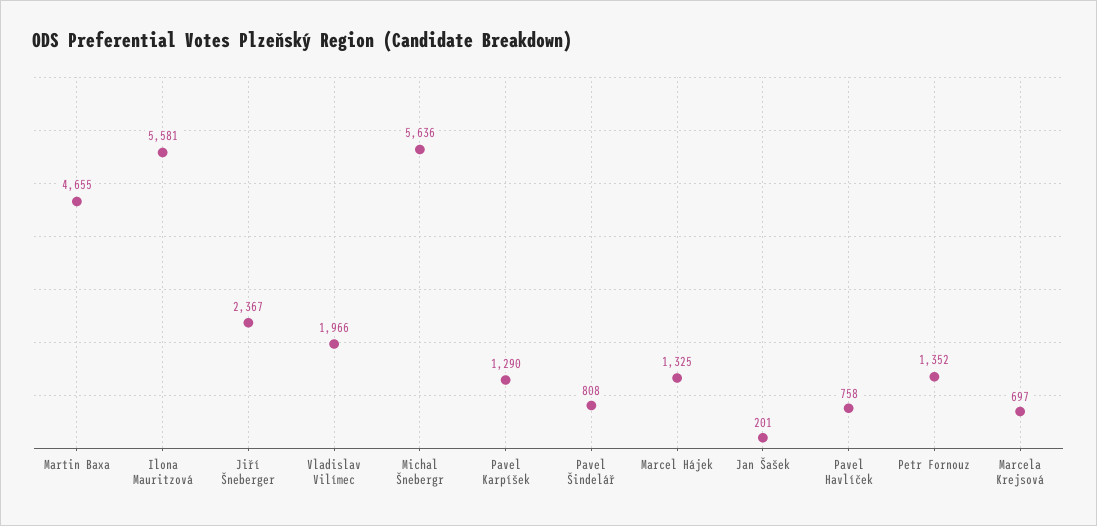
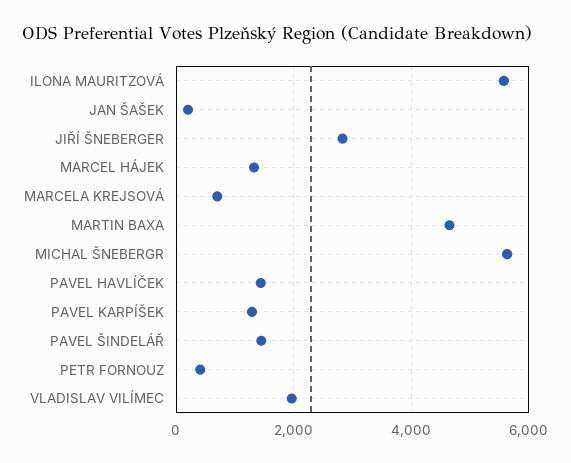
Jiří Šneberger: 2367 -> 2800
Pavel Šindelář: 808 -> 1400
Pavel Havlíček: 758 -> 1400
Petr Fornouz: 1352 -> 400

